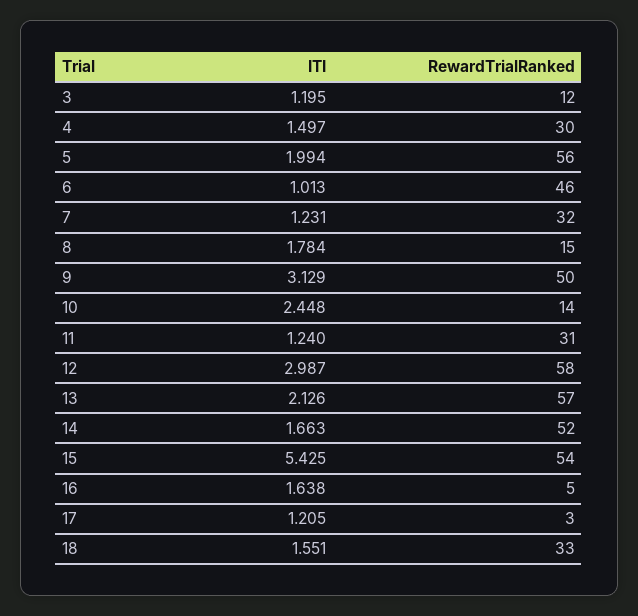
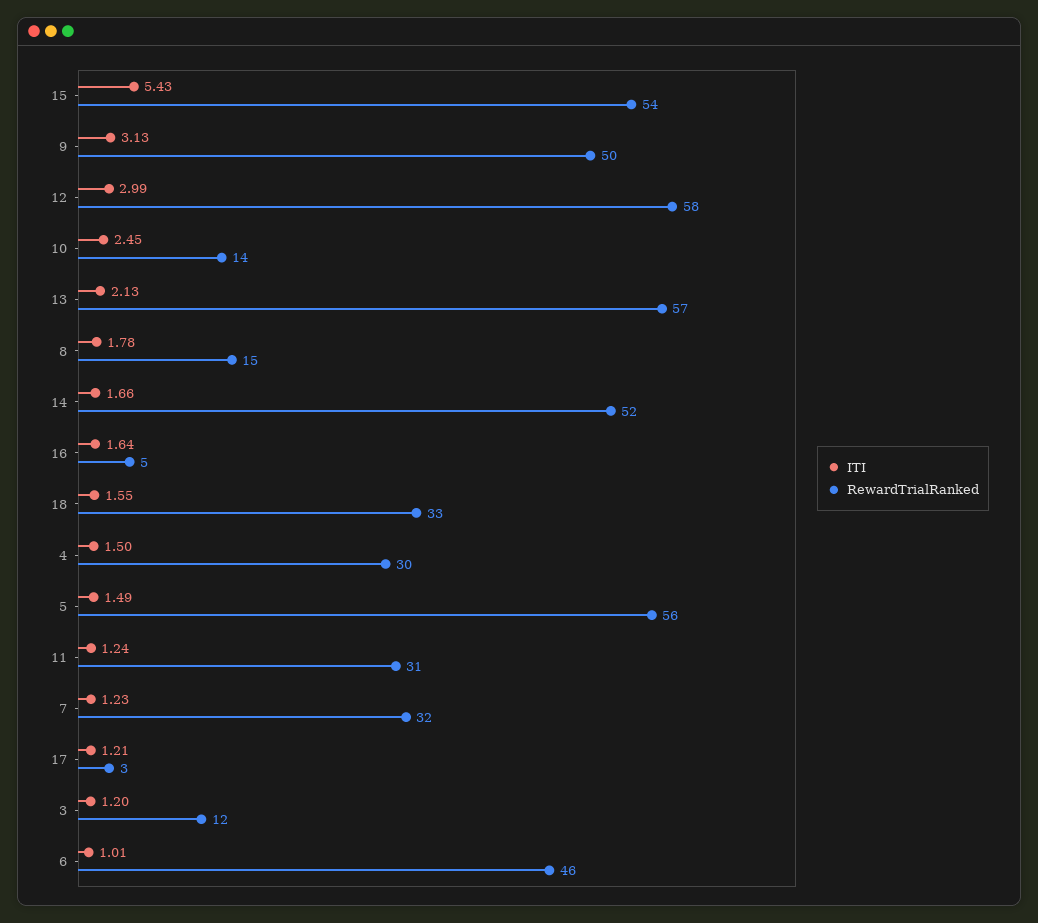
ITI, 5: 1.994 -> 1.49

